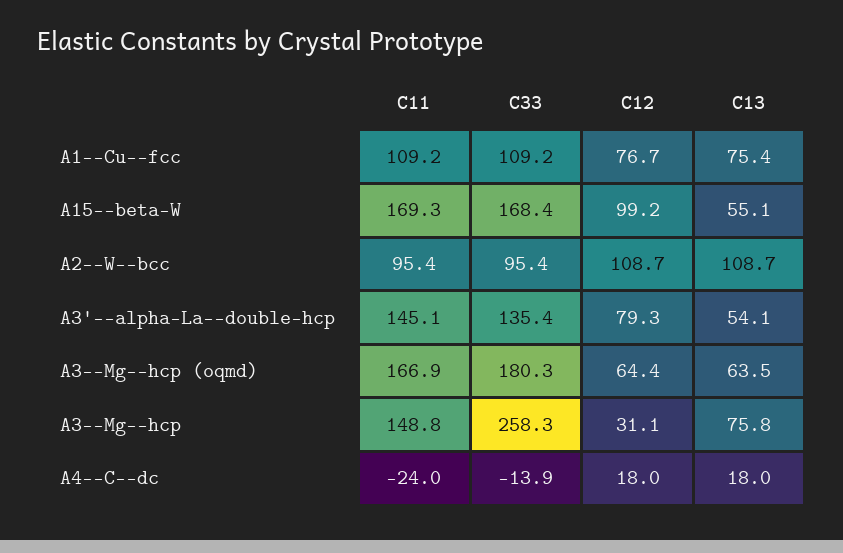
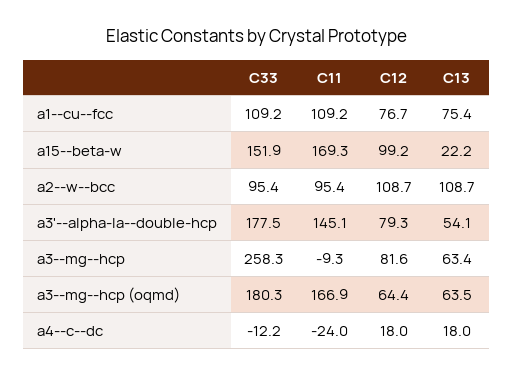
C33, A15--beta-W: 168.4 -> 151.9
C13, A15--beta-W: 55.1 -> 22.2
C33, A3'--alpha-La--double-hcp: 135.4 -> 177.5
C11, A3--Mg--hcp: 148.8 -> -9.3
C12, A3--Mg--hcp: 31.1 -> 81.6
C13, A3--Mg--hcp: 75.8 -> 63.4
C33, A4--C--dc: -13.9 -> -12.2

